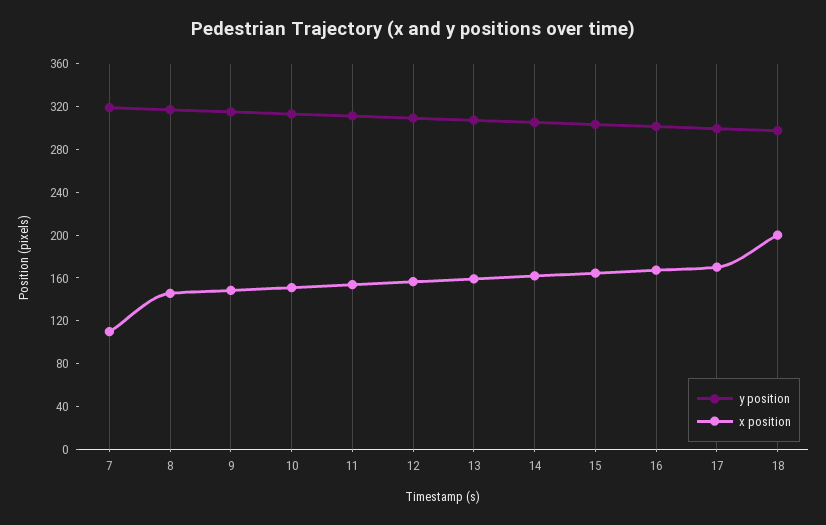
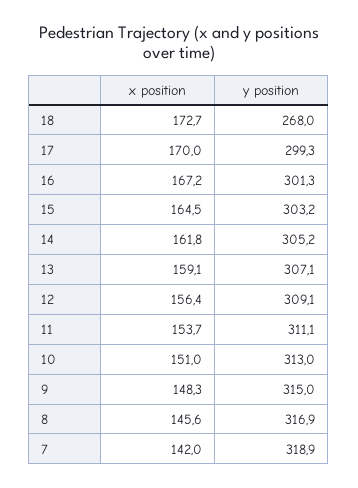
x position, 7: 110 -> 142
y position, 18: 300 -> 268
x position, 18: 200 -> 172.7

